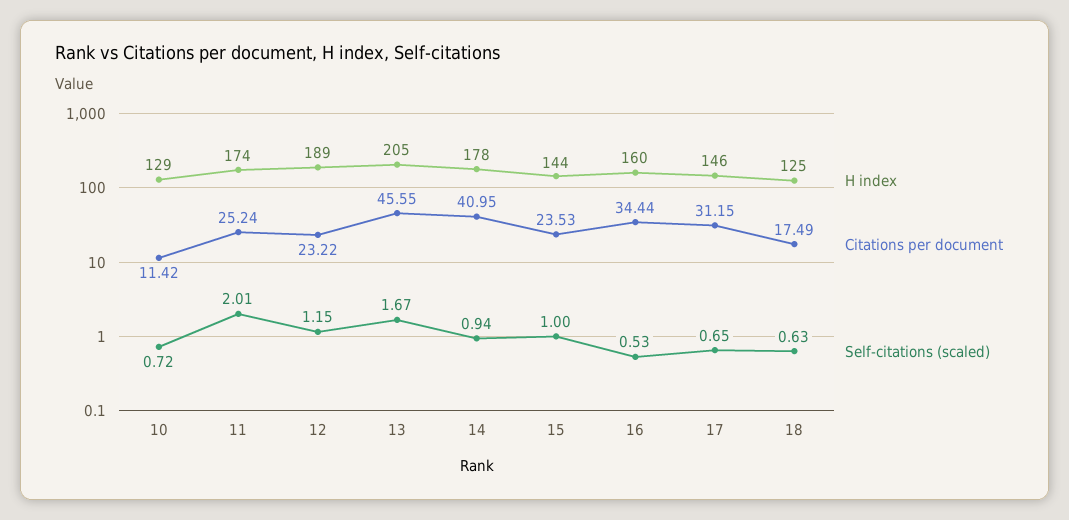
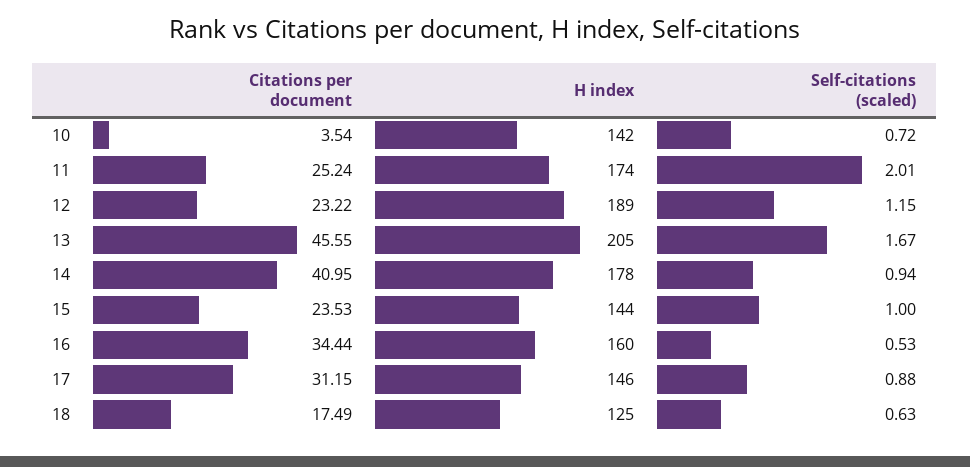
H index, 10: 129 -> 142
Citations per document, 10: 11.42 -> 3.54
Self-citations (scaled), 17: 0.65 -> 0.88

